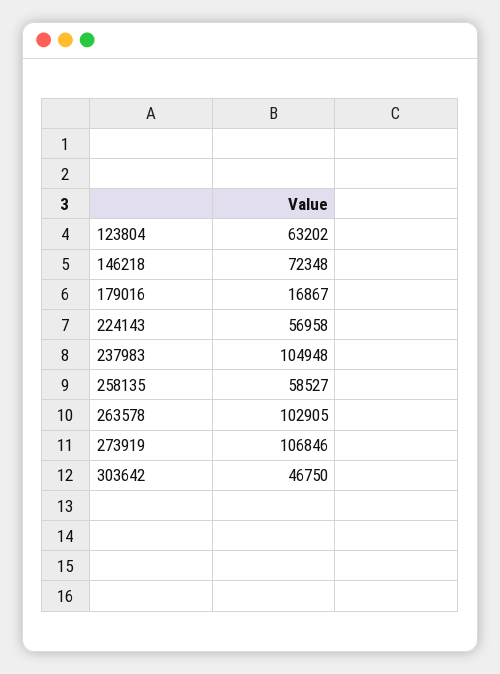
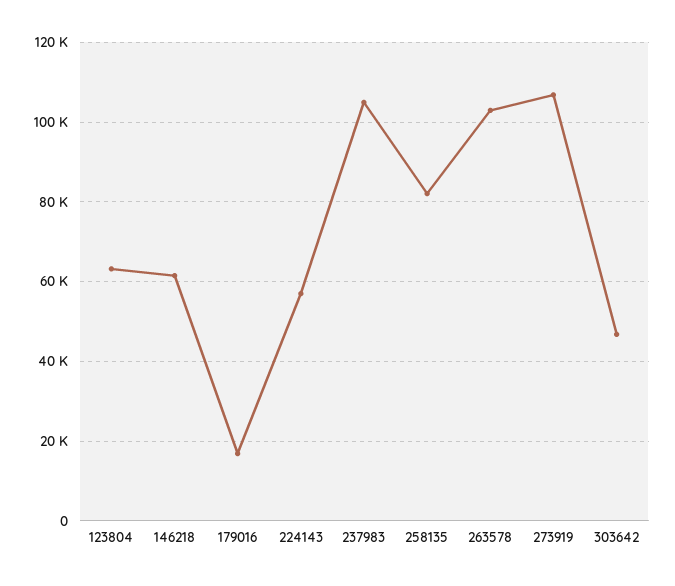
146218: 72348 -> 62000
258135: 58527 -> 82000

